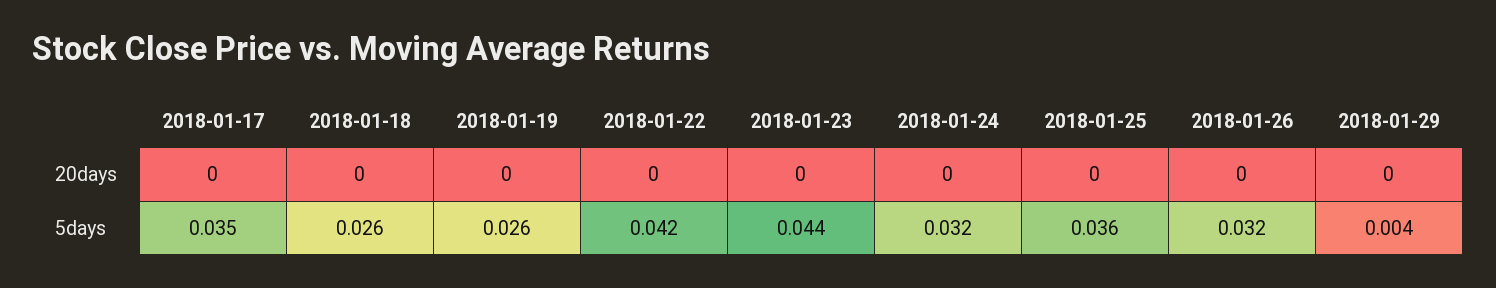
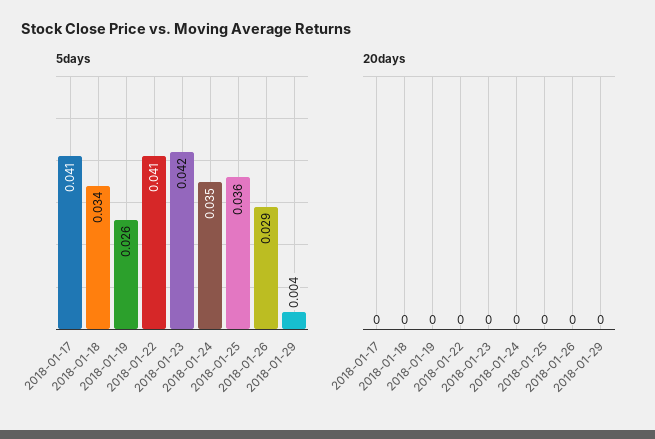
5days, 2018-01-17: 0.035 -> 0.041
5days, 2018-01-18: 0.026 -> 0.034
5days, 2018-01-22: 0.042 -> 0.041
5days, 2018-01-23: 0.044 -> 0.042
5days, 2018-01-24: 0.032 -> 0.035
5days, 2018-01-26: 0.032 -> 0.029

